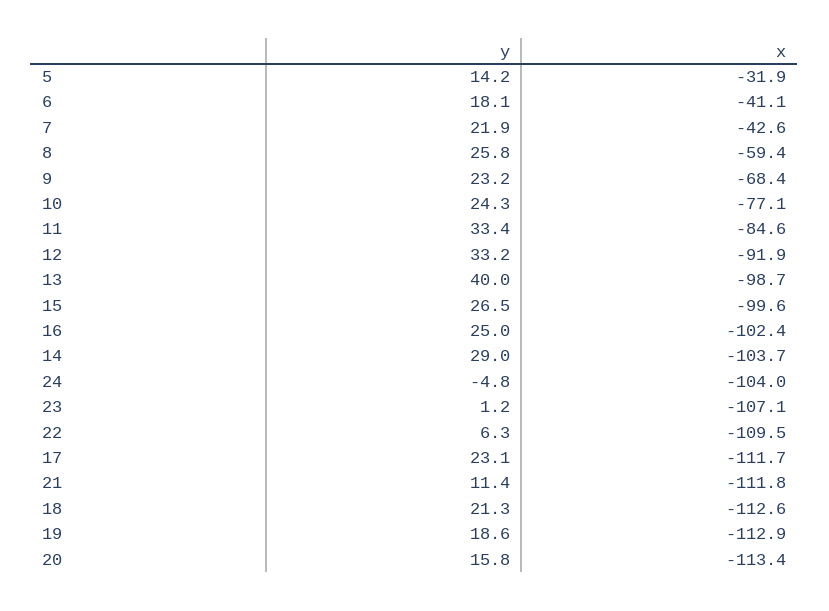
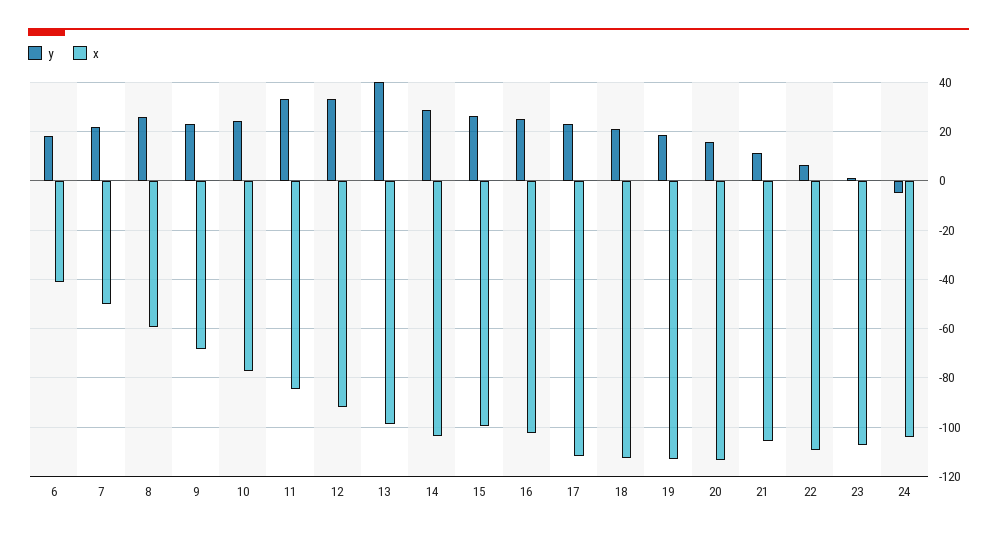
y, 5: 14.2 -> none
x, 5: -31.9 -> none
x, 7: -42.6 -> -50
x, 21: -111.8 -> -105

